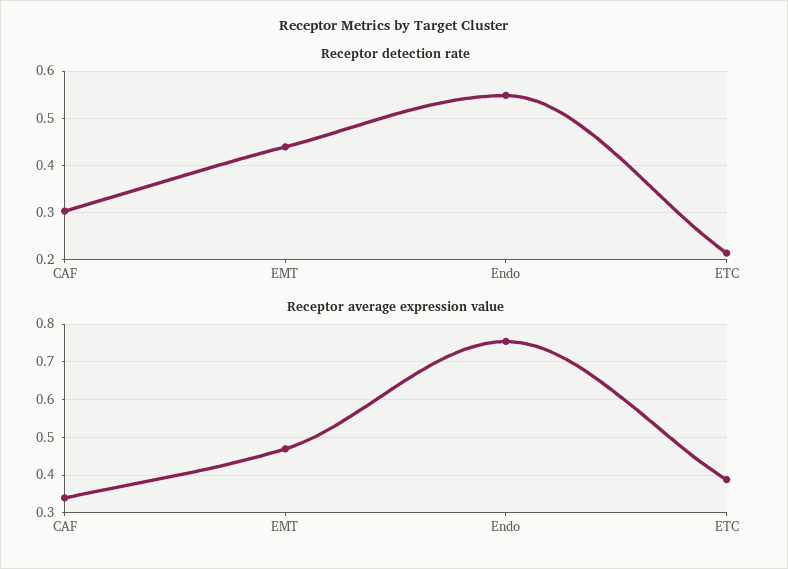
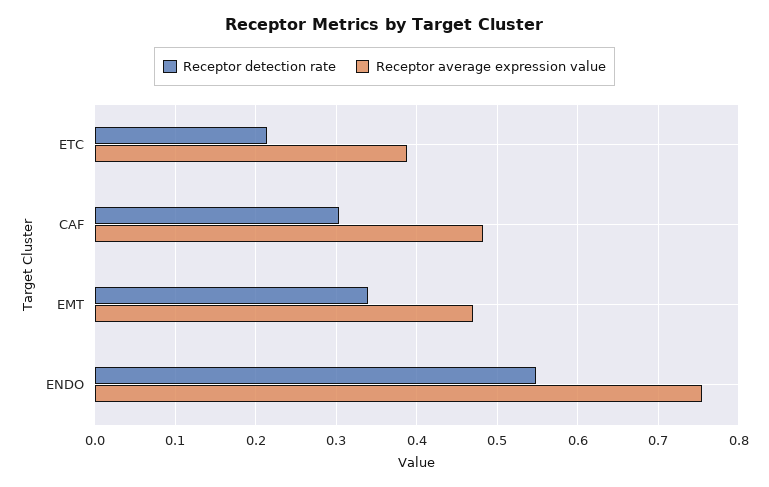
Receptor detection rate, EMT: 0.44 -> 0.34
Receptor average expression value, CAF: 0.34 -> 0.48

